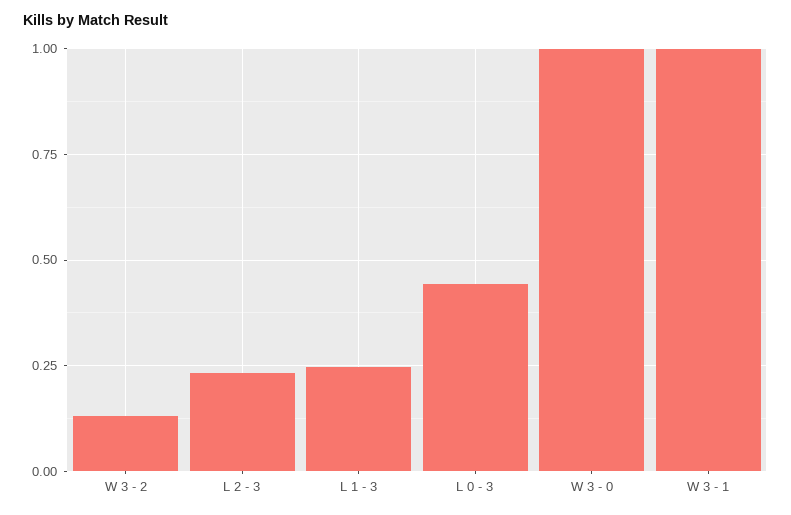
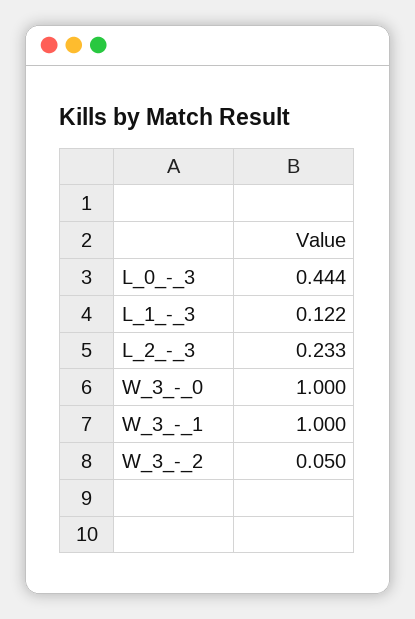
W 3 - 2: 0.125 -> 0.05
L 1 - 3: 0.25 -> 0.122

